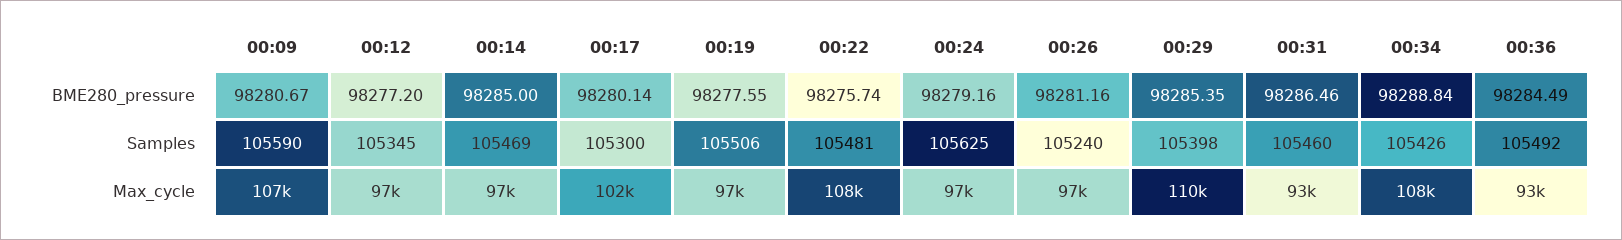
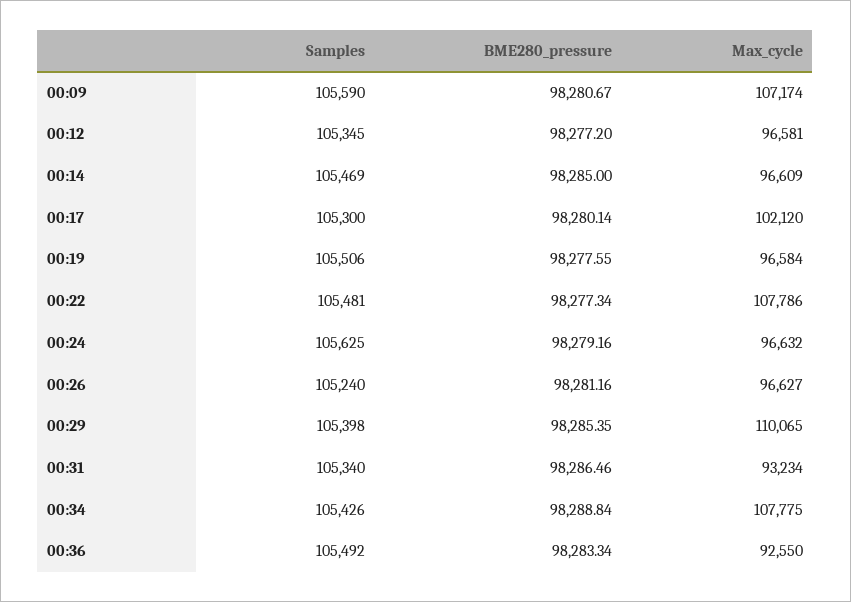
00:22, BME280_pressure: 98275.74 -> 98277.34
00:36, BME280_pressure: 98284.49 -> 98283.34
00:31, Samples: 105460 -> 105340

